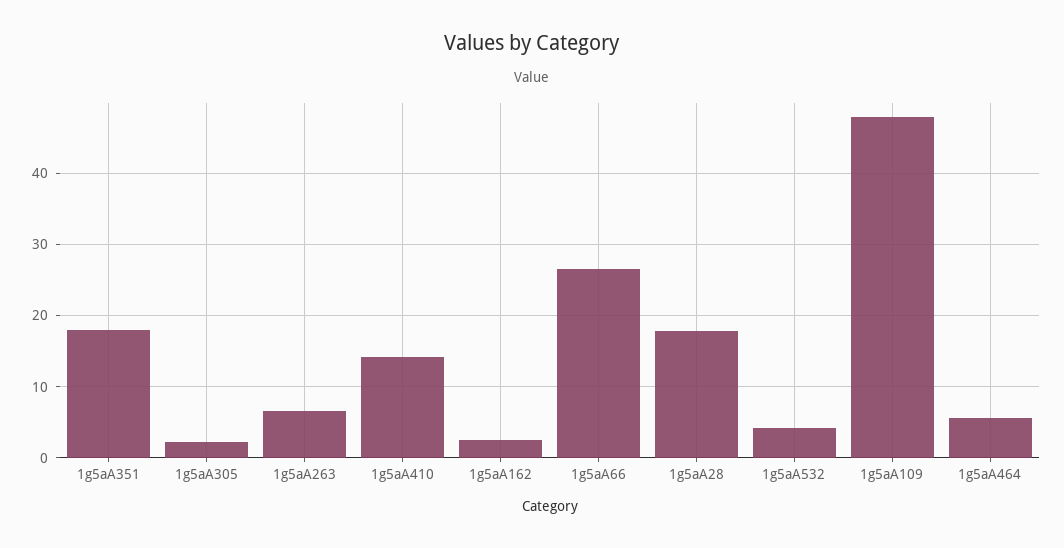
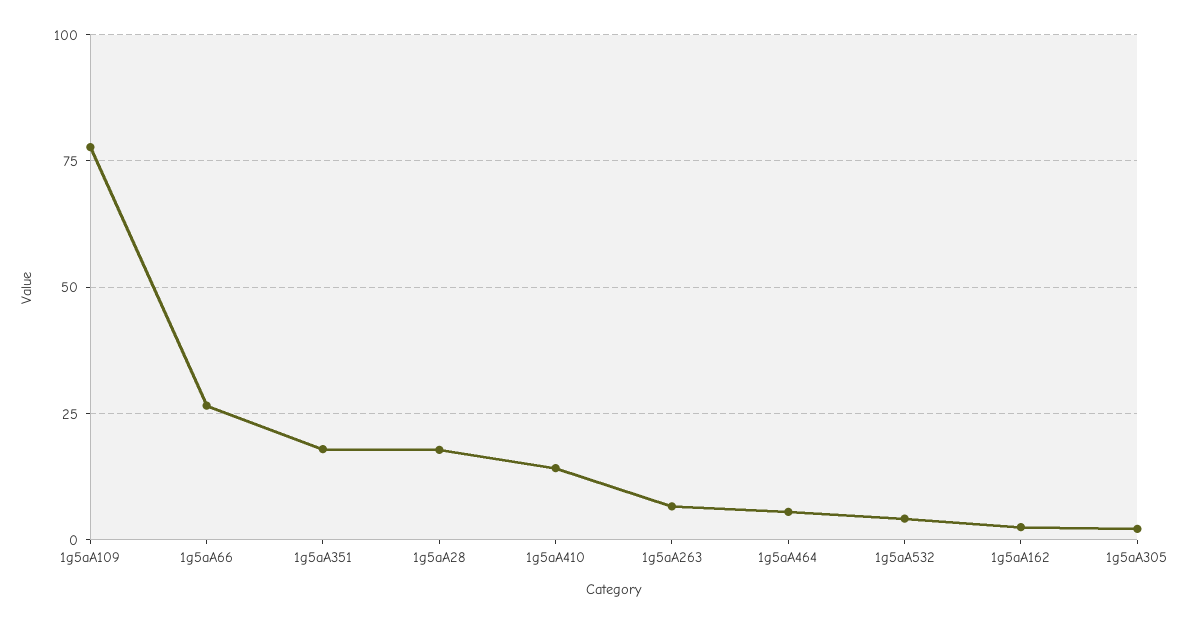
1g5aA109: 48 -> 77.5

